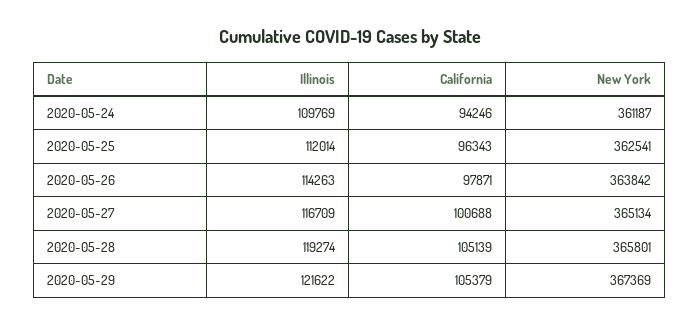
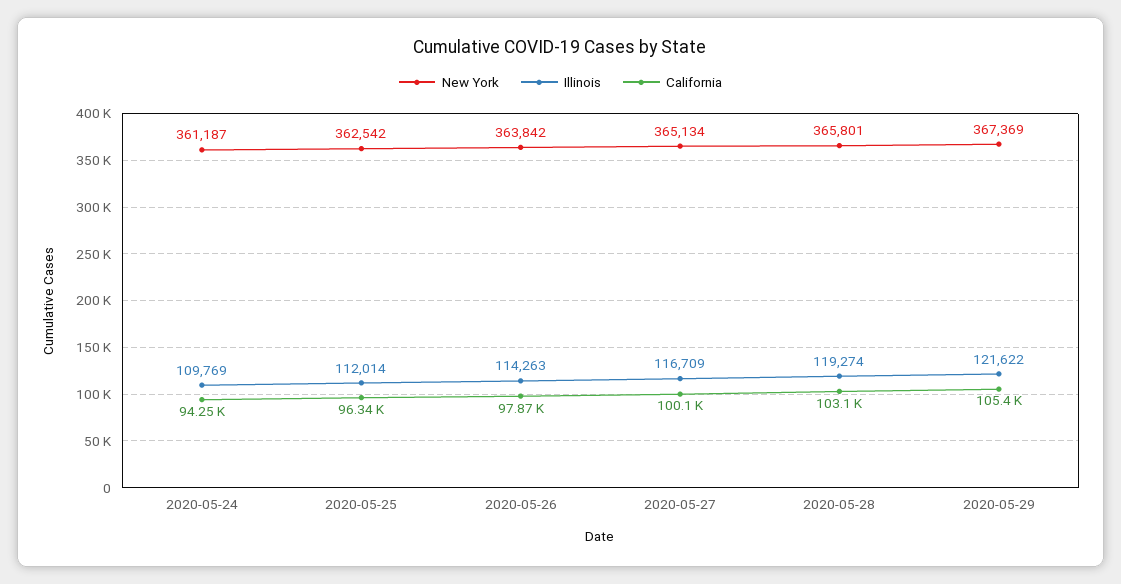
New York, 2020-05-25: 362541 -> 362542
California, 2020-05-27: 100688 -> 100100
California, 2020-05-28: 105139 -> 103100

